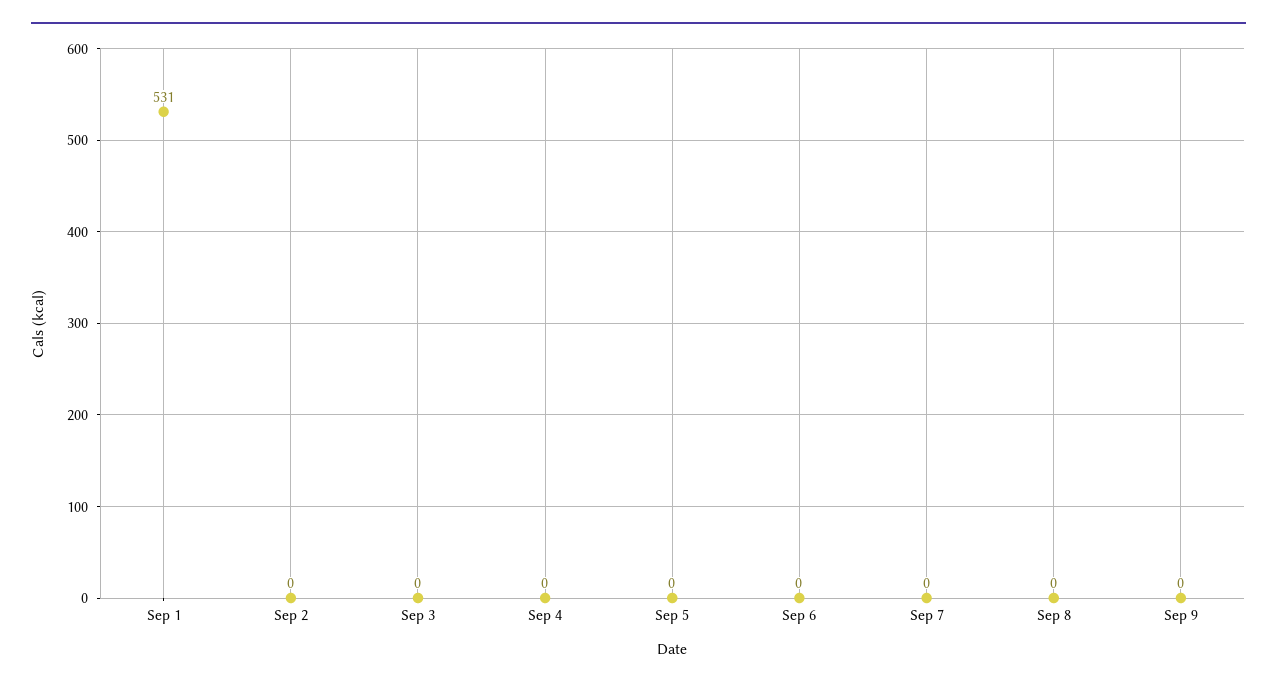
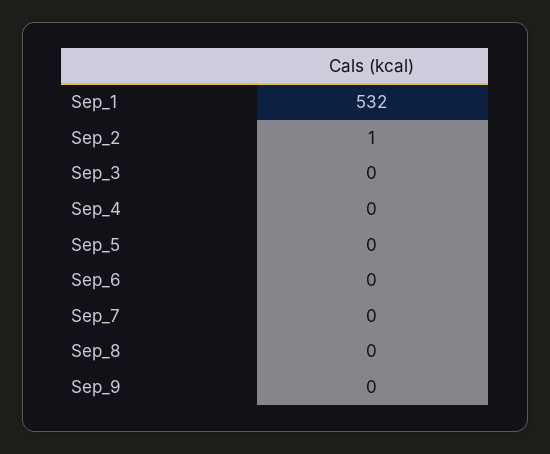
Sep 1: 531 -> 532
Sep 2: 0 -> 1

